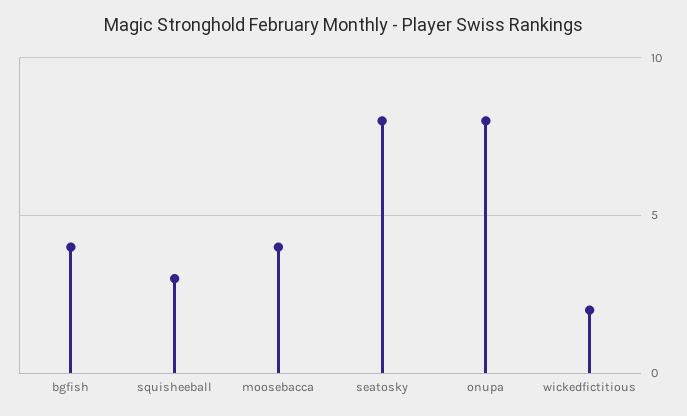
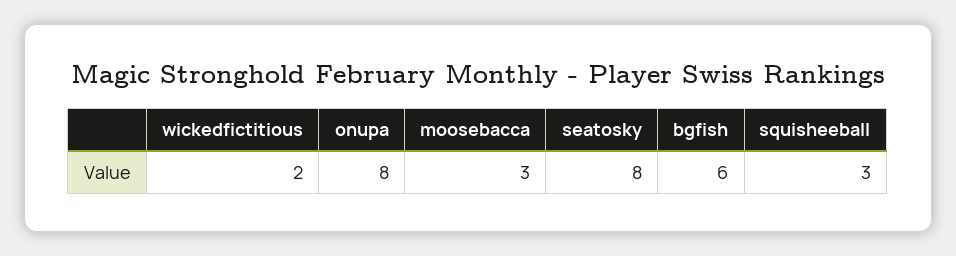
bgfish: 4 -> 6
moosebacca: 4 -> 3

